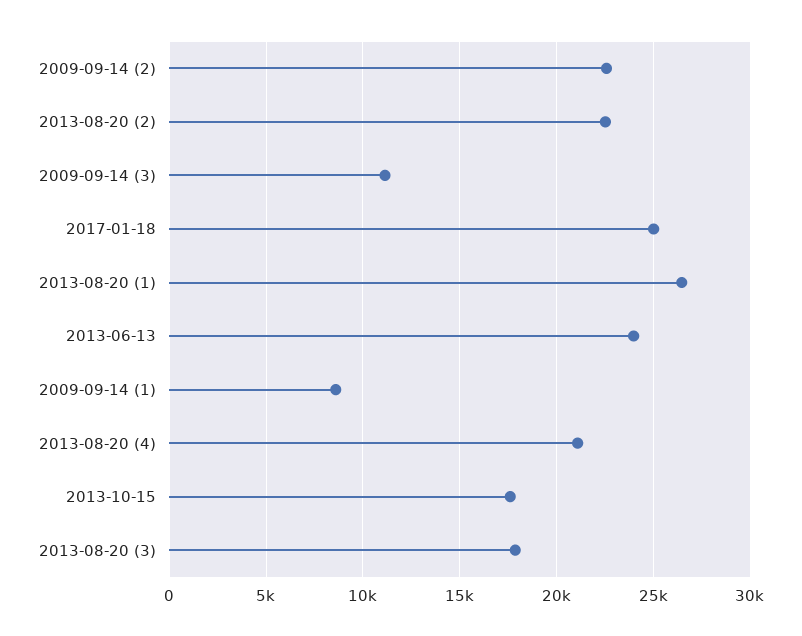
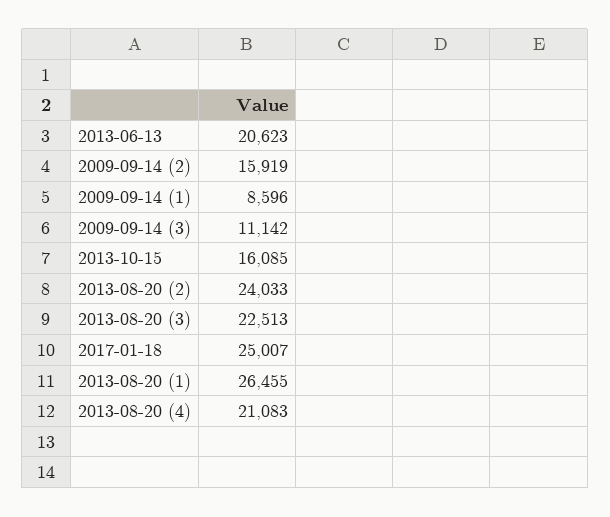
2009-09-14 (2): 22500 -> 15919
2013-08-20 (2): 22500 -> 24033
2013-06-13: 24000 -> 20623
2013-10-15: 17500 -> 16085
2013-08-20 (3): 18000 -> 22513

